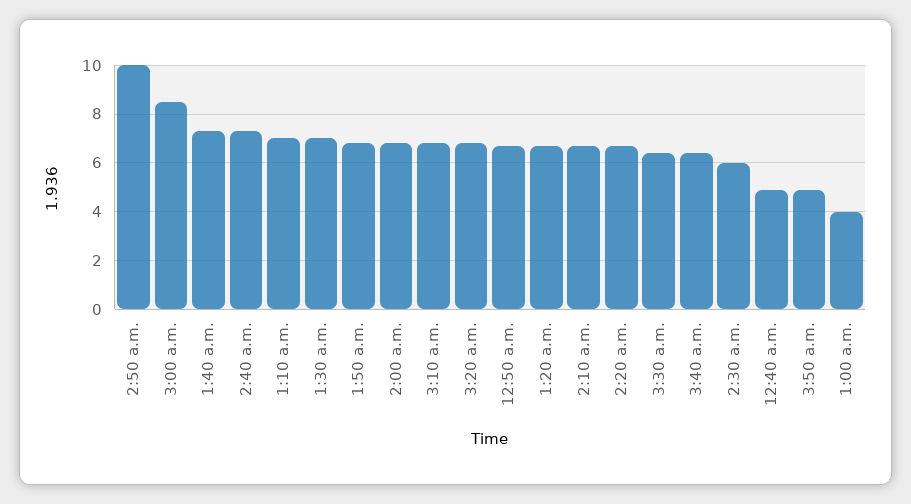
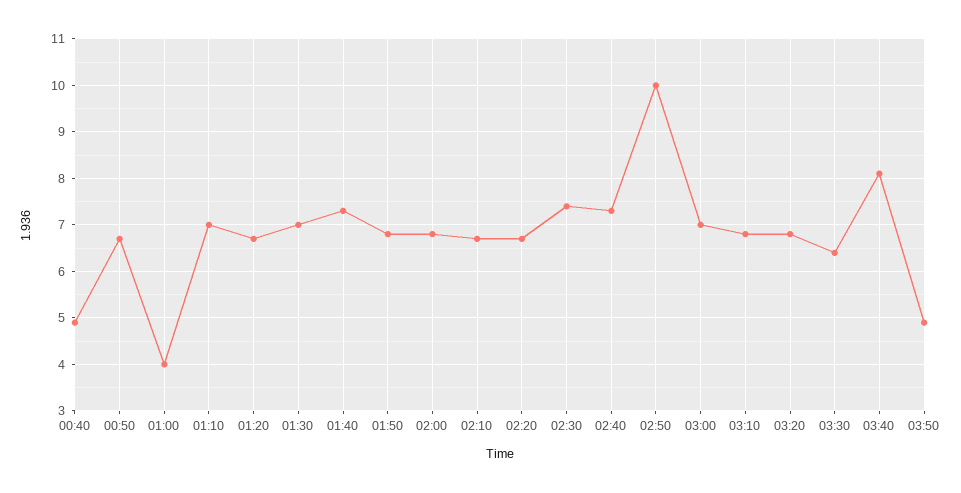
3:00 a.m.: 8.5 -> 7
3:40 a.m.: 6.5 -> 8
2:30 a.m.: 6 -> 7.5

